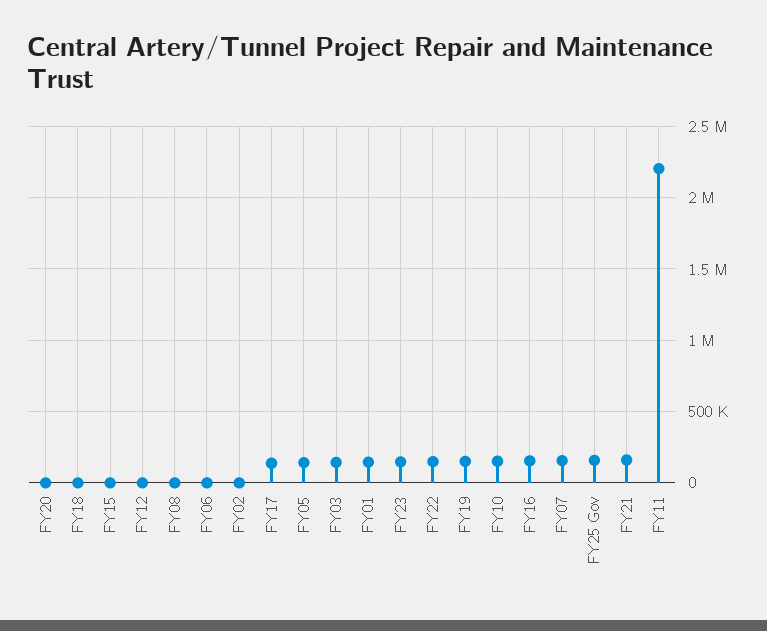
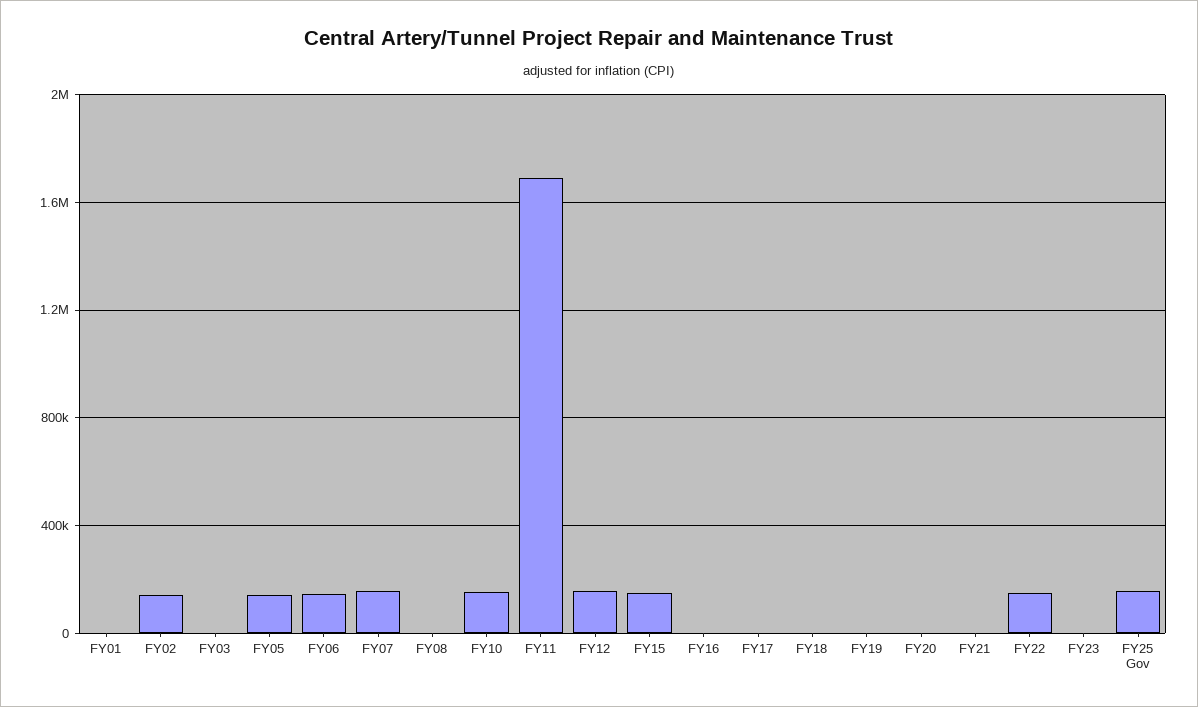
FY15: 0 -> 150000
FY12: 0 -> 150000
FY06: 0 -> 150000
FY02: 0 -> 150000
FY17: 150000 -> 0
FY03: 150000 -> 0
FY01: 150000 -> 0
FY23: 150000 -> 0
FY19: 150000 -> 0
FY16: 150000 -> 0
FY21: 150000 -> 0
FY11: 2200000 -> 1700000

